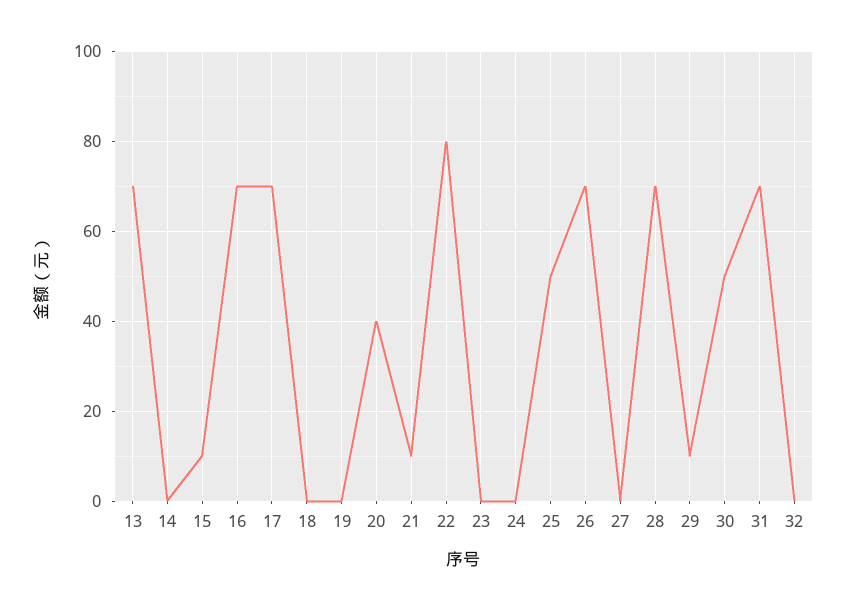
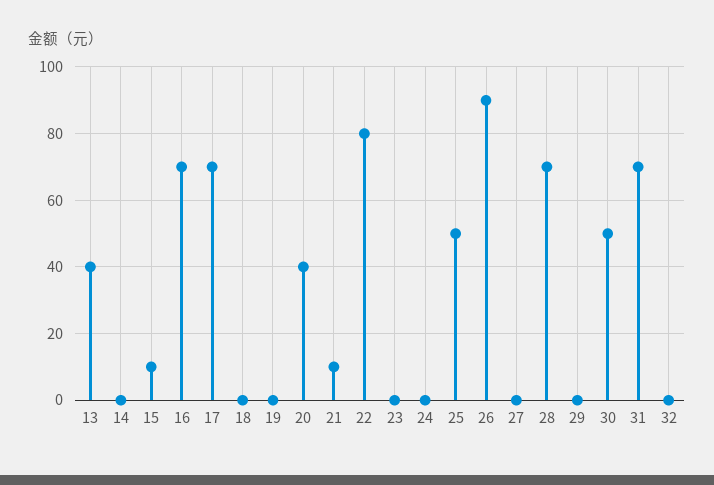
13: 70 -> 40
26: 70 -> 90
29: 10 -> 0

